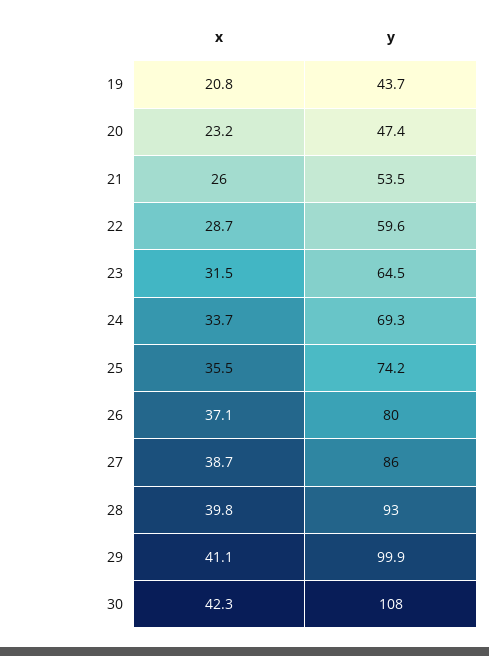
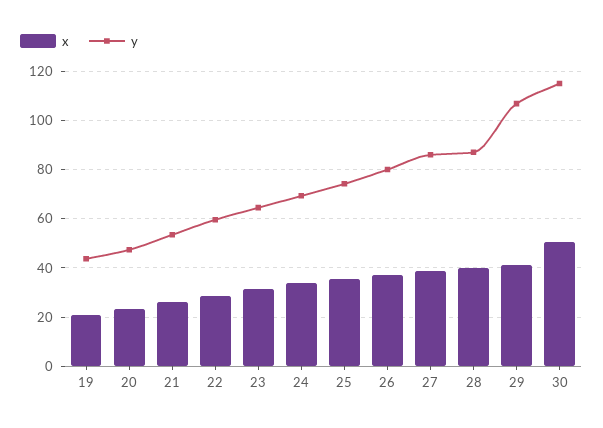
y, 28: 93 -> 87.5
y, 29: 99.9 -> 107.5
x, 30: 42.3 -> 50
y, 30: 108 -> 115

